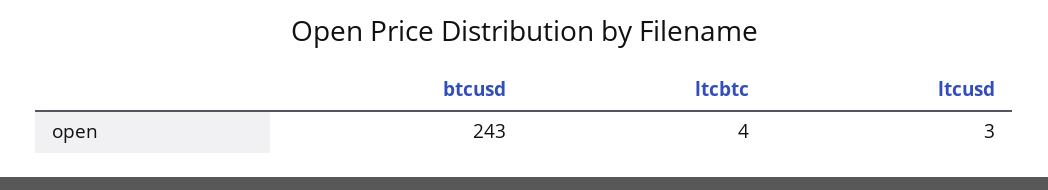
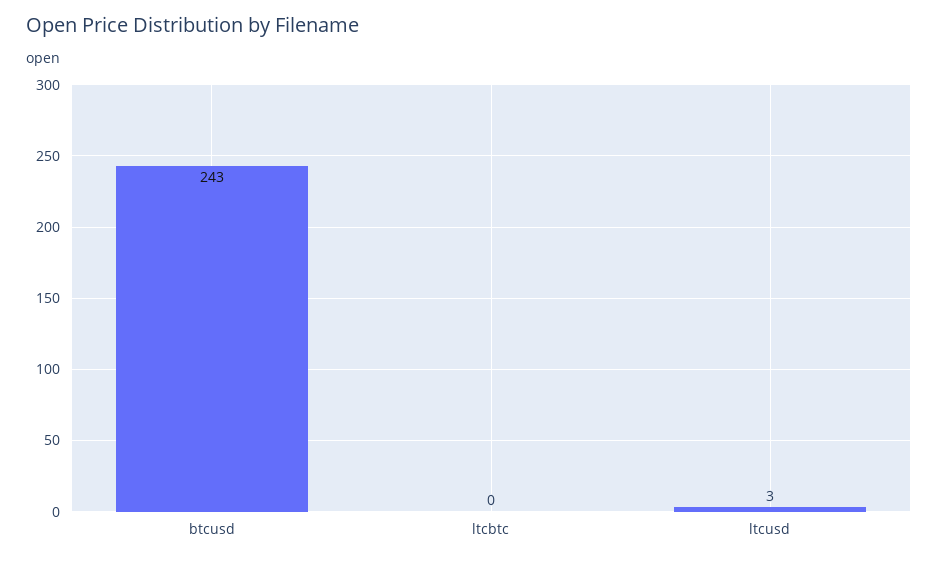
ltcbtc: 4 -> 0

